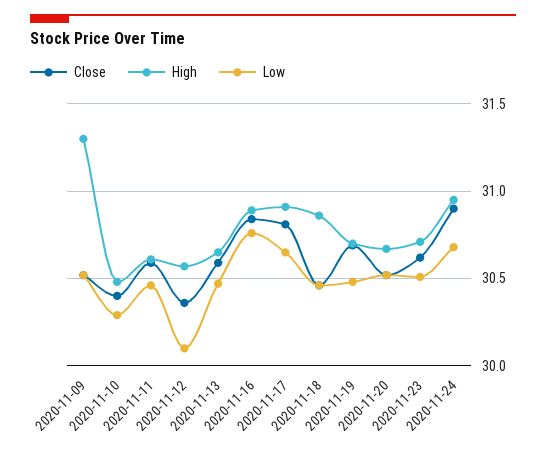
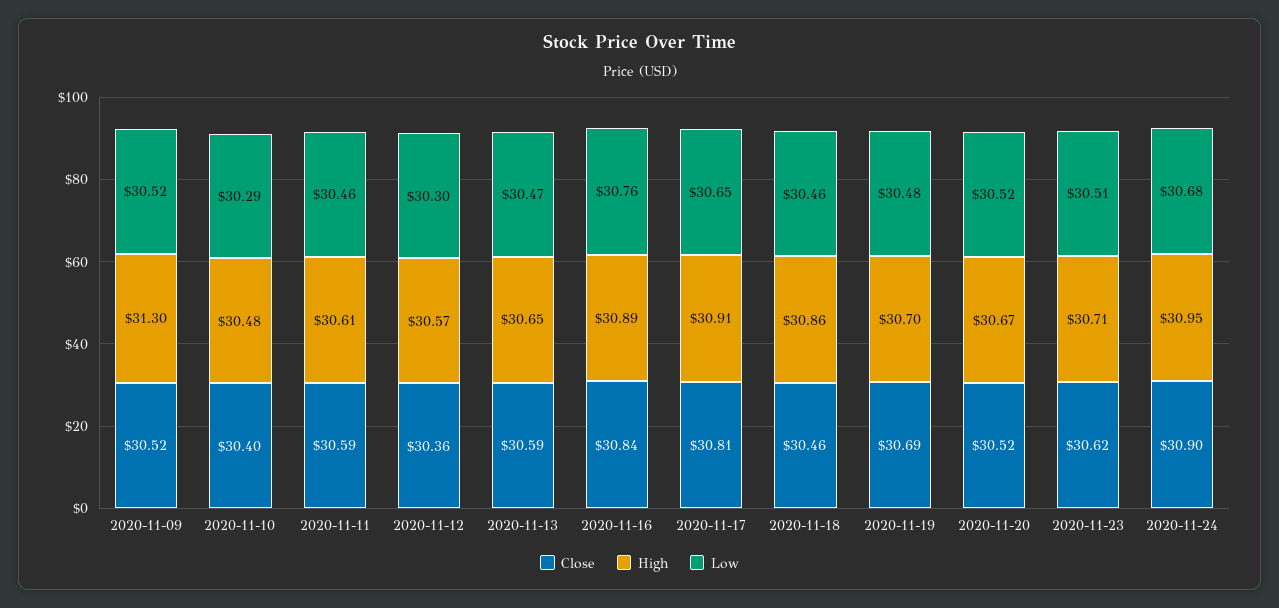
Low, 2020-11-12: 30.1 -> 30.3

